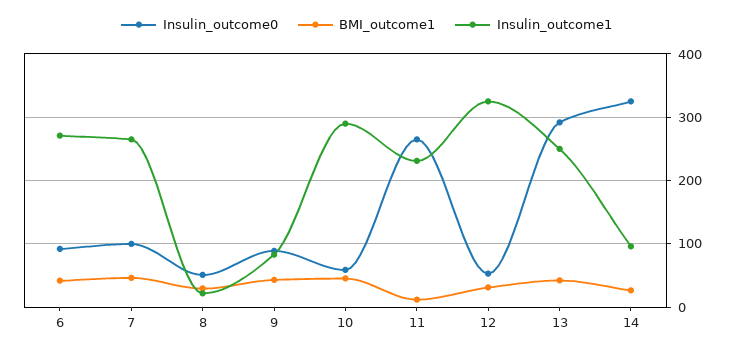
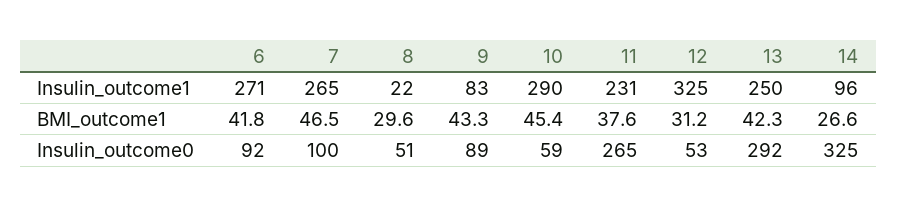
BMI_outcome1, 11: 10 -> 37.6

